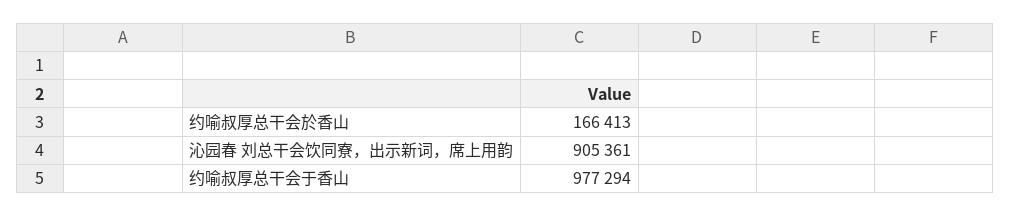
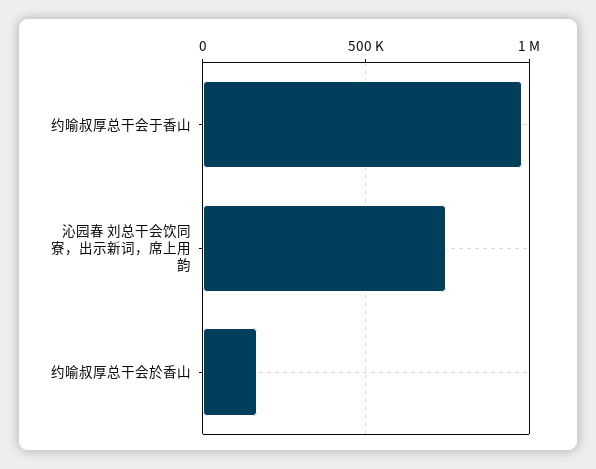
沁园春 刘总干会饮同寮，出示新词，席上用韵: 905361 -> 750000

